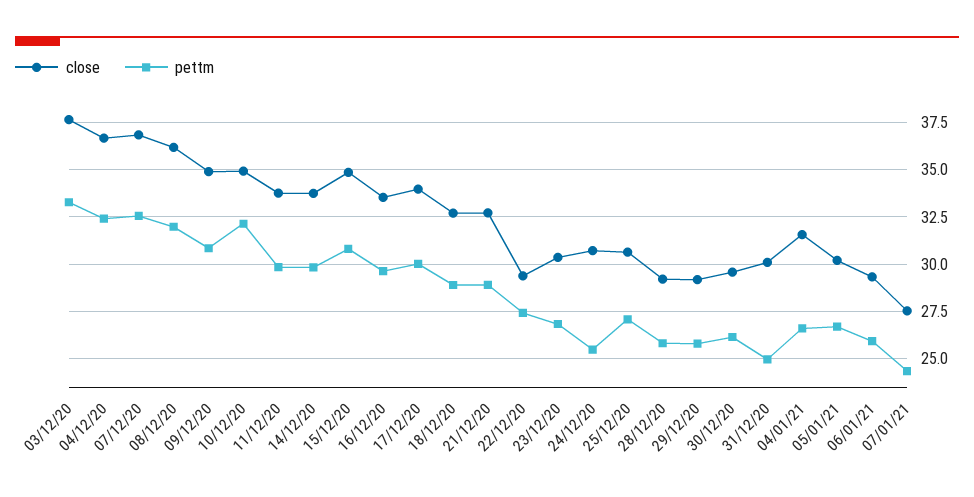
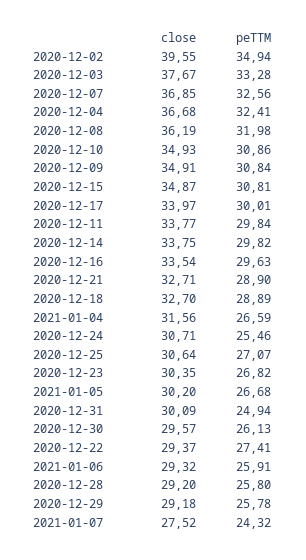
pettm, 10/12/20: 32 -> 30.86
close, 2020-12-02: none -> 39.55
pettm, 2020-12-02: none -> 34.94

